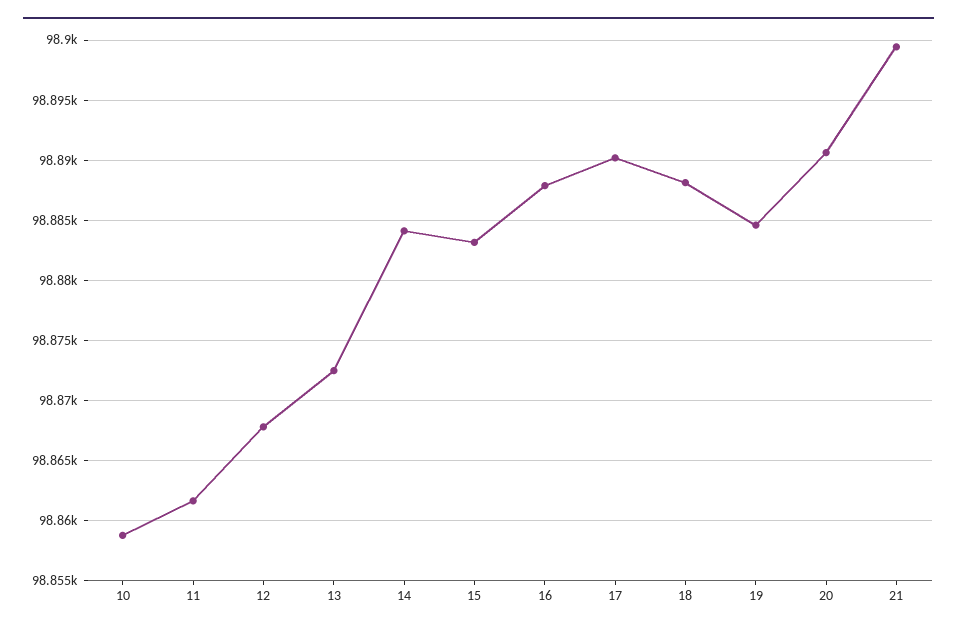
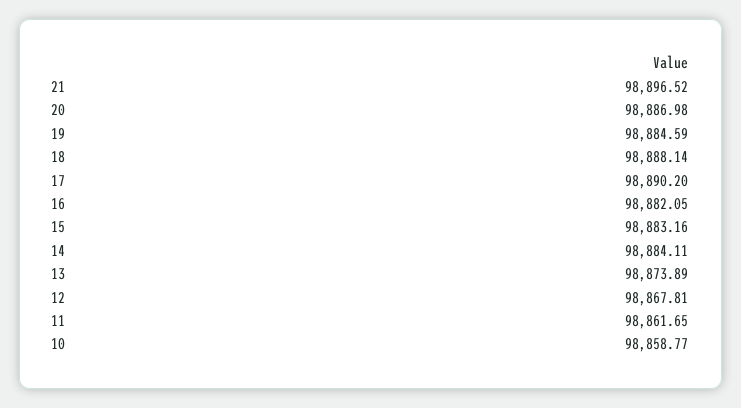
13: 98872.5 -> 98873.89
16: 98888 -> 98882.05
20: 98890.5 -> 98886.98
21: 98899.5 -> 98896.52

